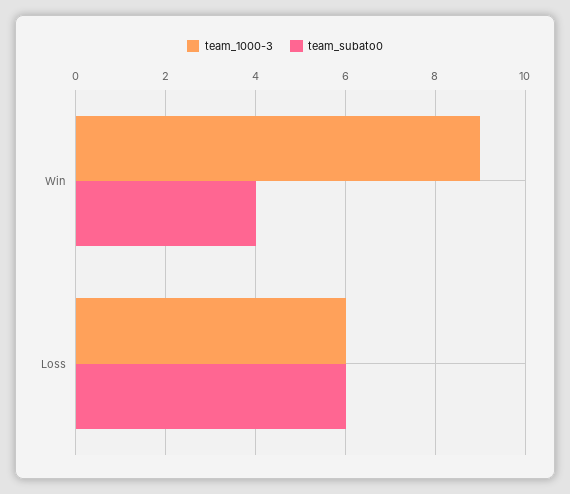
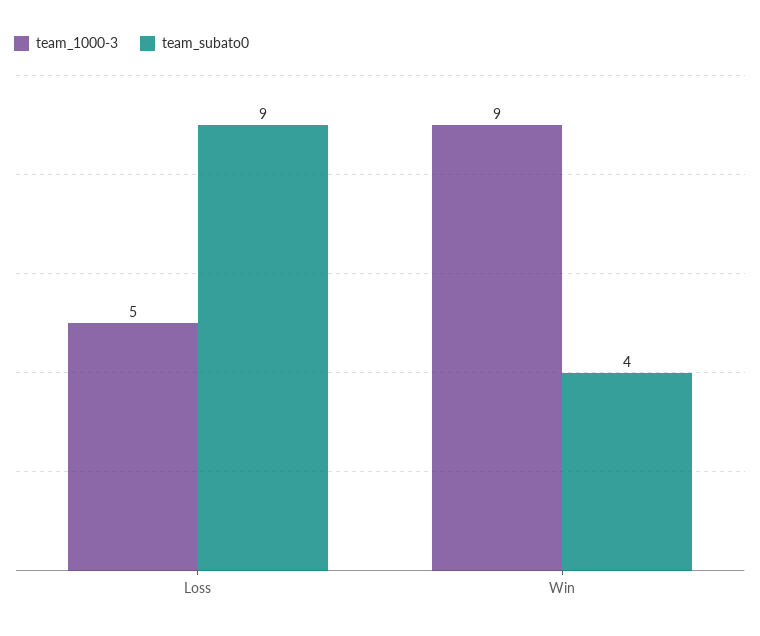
team_1000-3, Loss: 6 -> 5
team_subato0, Loss: 6 -> 9

